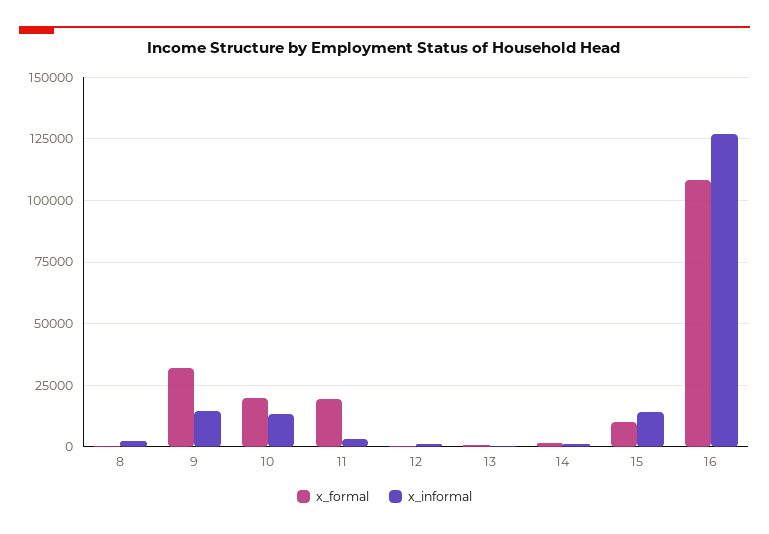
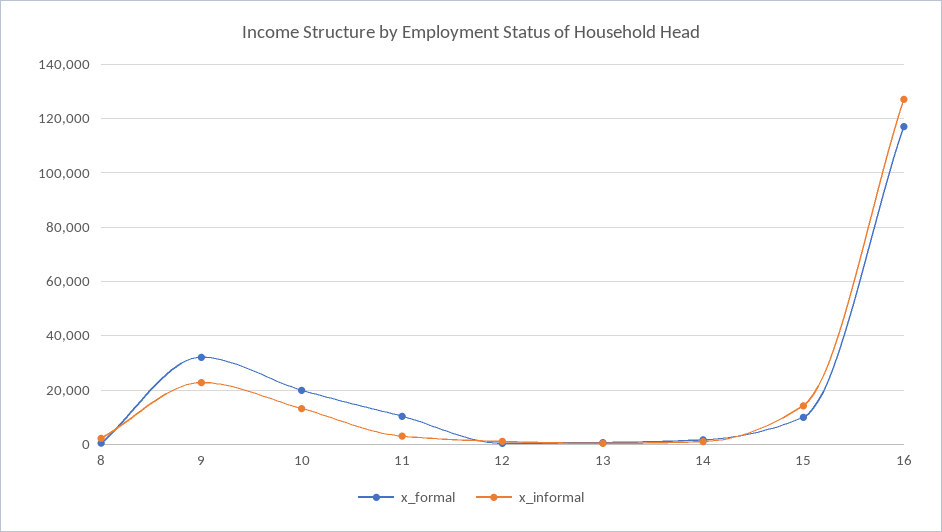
x_informal, 9: 15000 -> 22500
x_formal, 11: 20000 -> 10000
x_formal, 16: 107500 -> 117500

